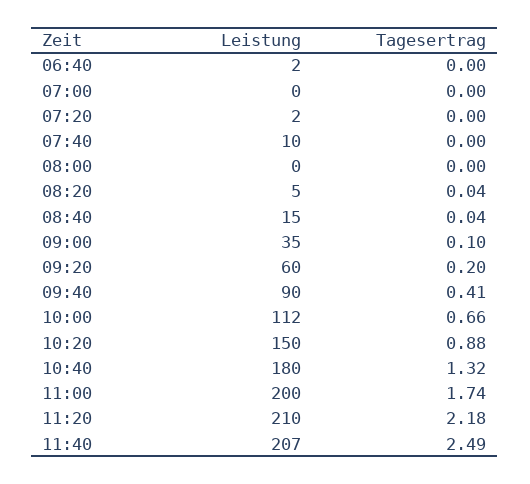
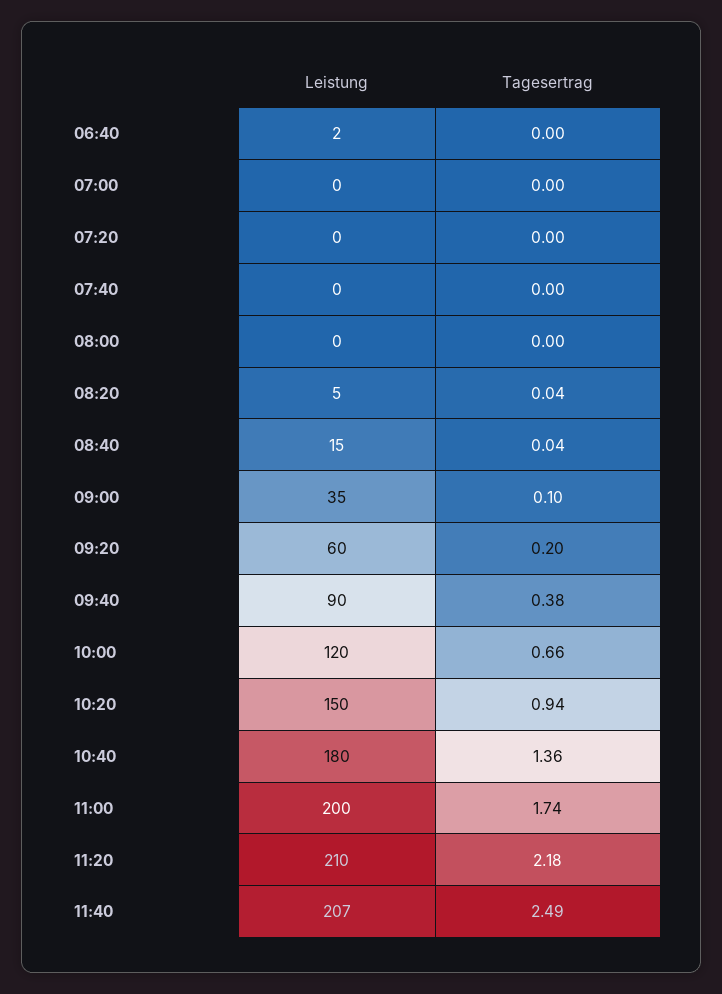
Leistung, 07:20: 2 -> 0
Leistung, 07:40: 10 -> 0
Tagesertrag, 09:40: 0.41 -> 0.38
Leistung, 10:00: 112 -> 120
Tagesertrag, 10:20: 0.88 -> 0.94
Tagesertrag, 10:40: 1.32 -> 1.36

